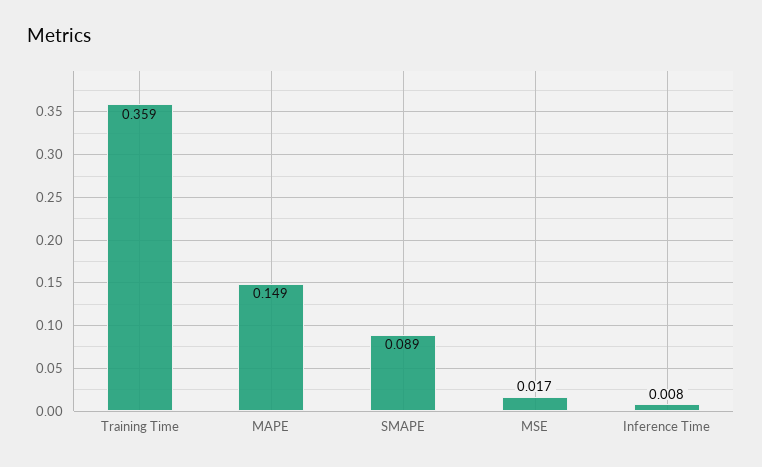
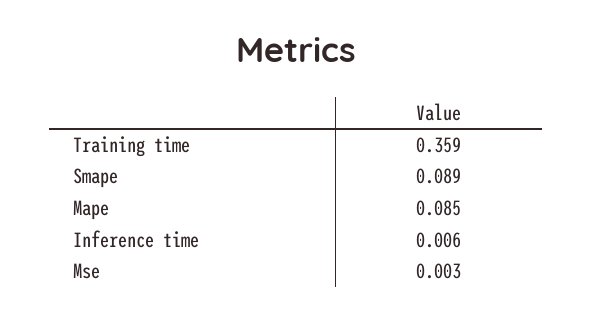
MAPE: 0.149 -> 0.085
MSE: 0.017 -> 0.003
Inference Time: 0.008 -> 0.006

